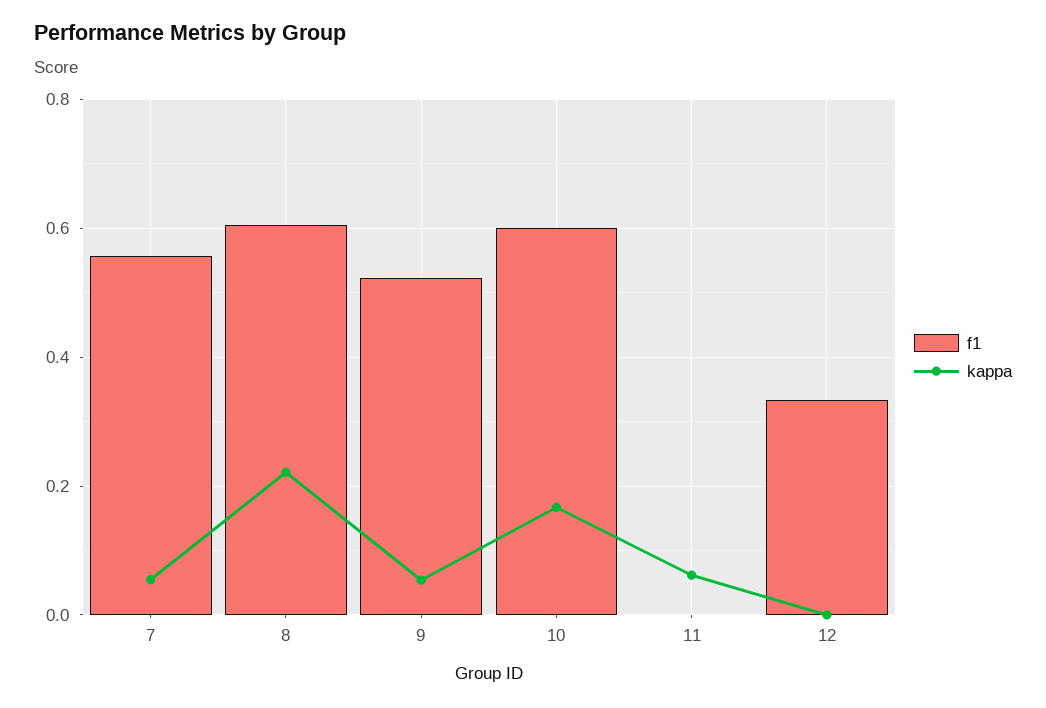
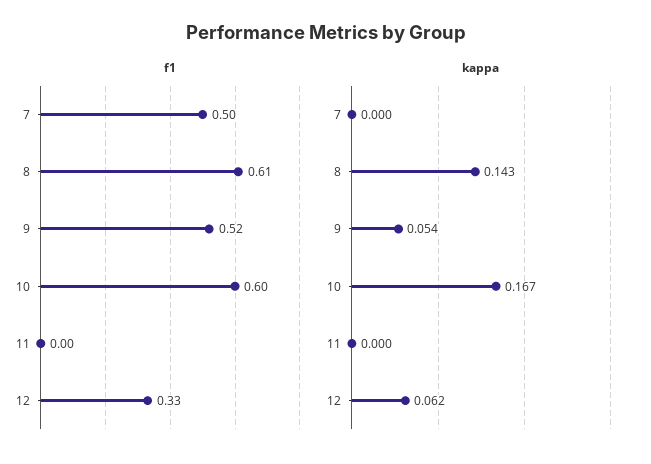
f1, 7: 0.56 -> 0.5
kappa, 7: 0.06 -> 0
kappa, 8: 0.22 -> 0.143
kappa, 11: 0.06 -> 0
kappa, 12: 0 -> 0.062

